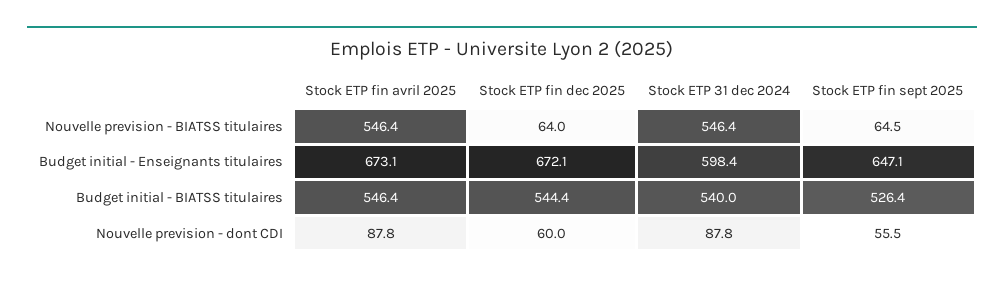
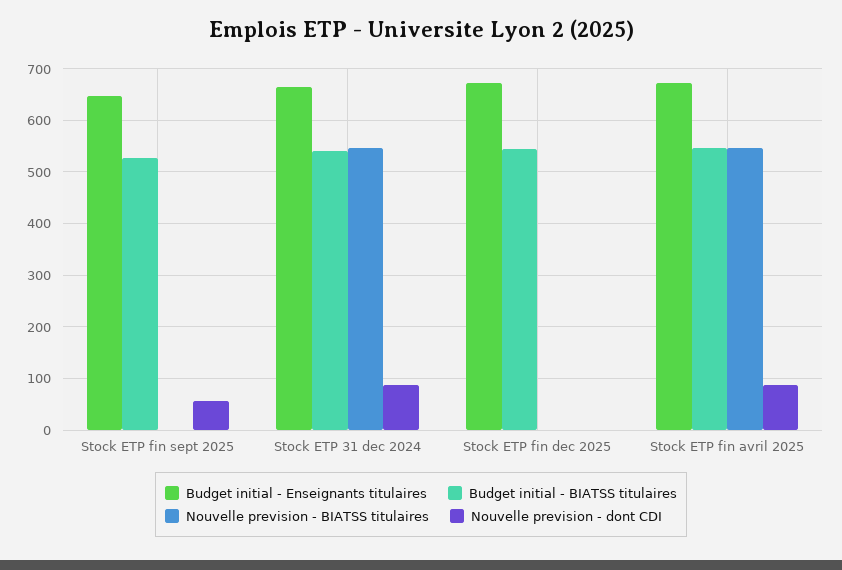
Nouvelle prevision - BIATSS titulaires, Stock ETP fin dec 2025: 64 -> 0
Nouvelle prevision - BIATSS titulaires, Stock ETP fin sept 2025: 64.5 -> 0
Budget initial - Enseignants titulaires, Stock ETP 31 dec 2024: 598.4 -> 660
Nouvelle prevision - dont CDI, Stock ETP fin dec 2025: 60 -> 0

